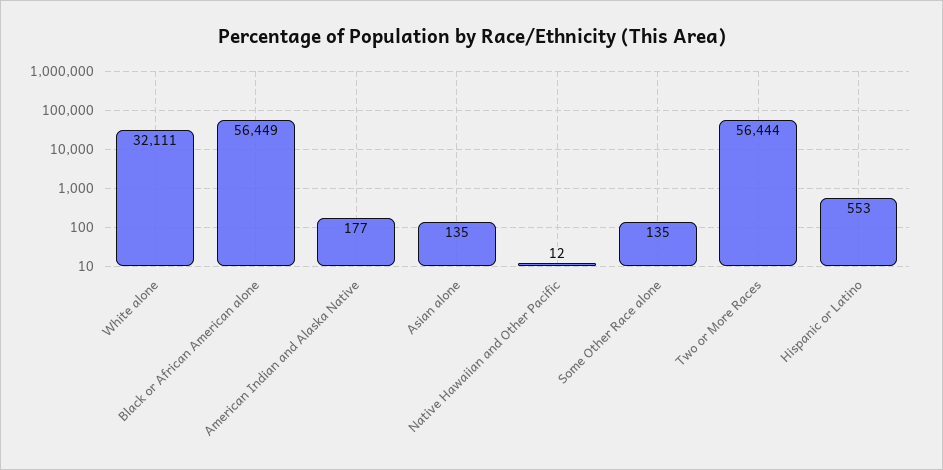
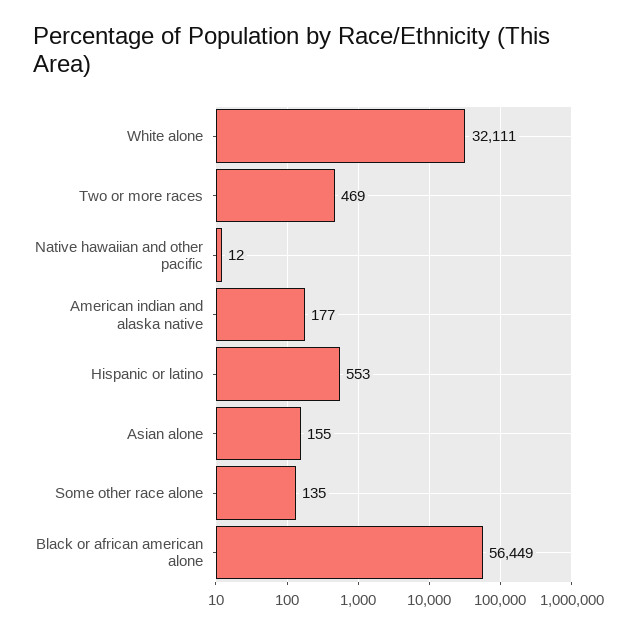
Asian alone: 135 -> 155
Two or More Races: 56444 -> 469

